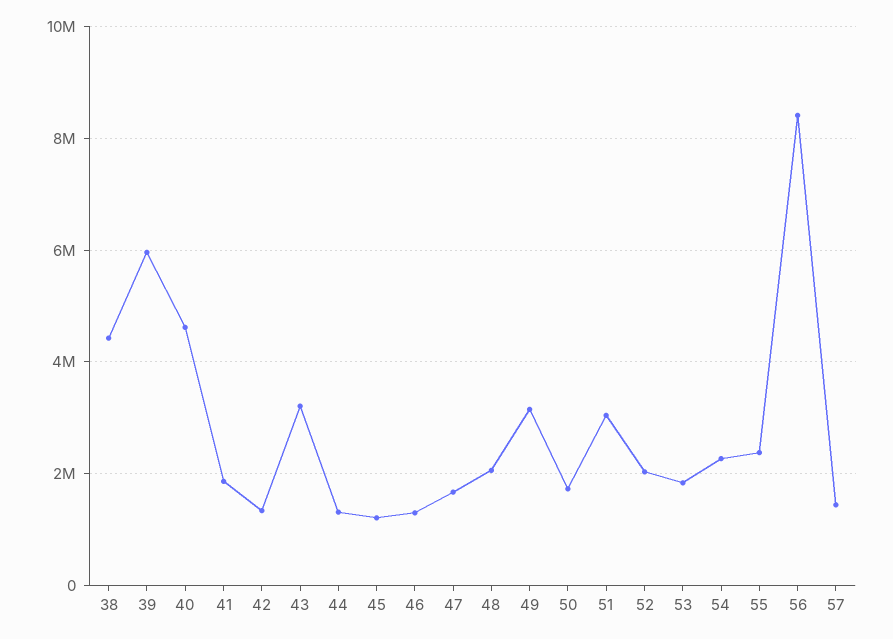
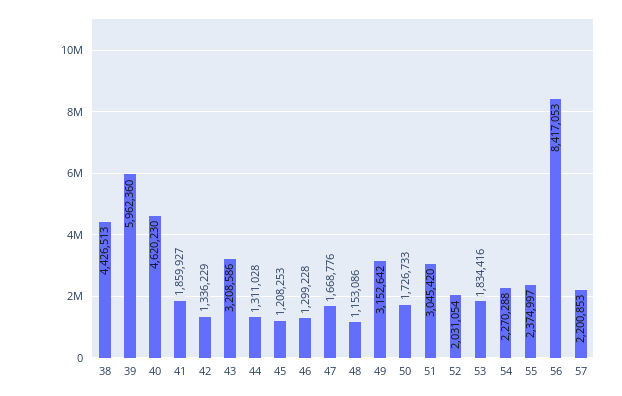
48: 2000000 -> 1153086
57: 1400000 -> 2200853

